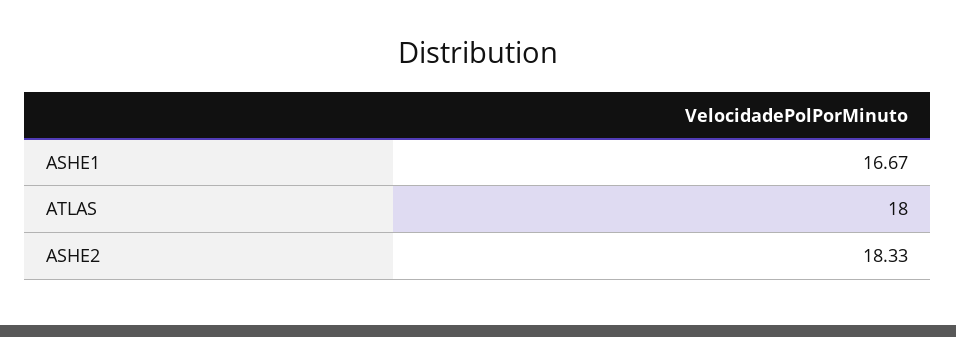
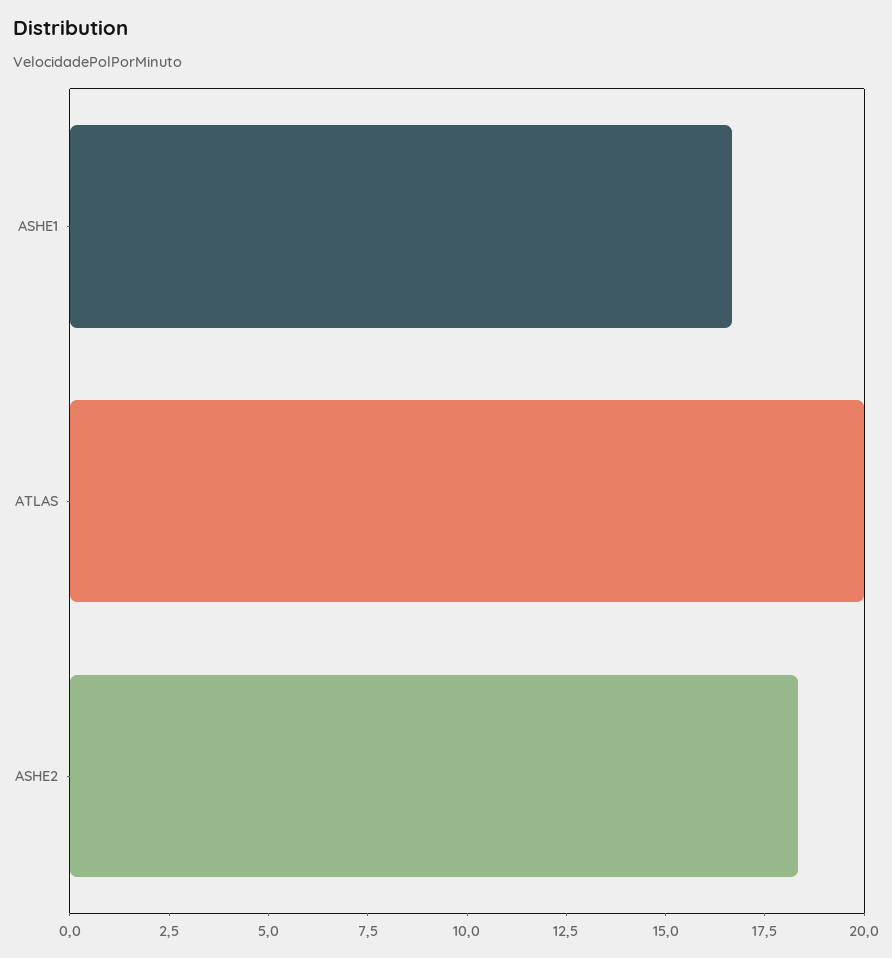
ATLAS: 18 -> 20

